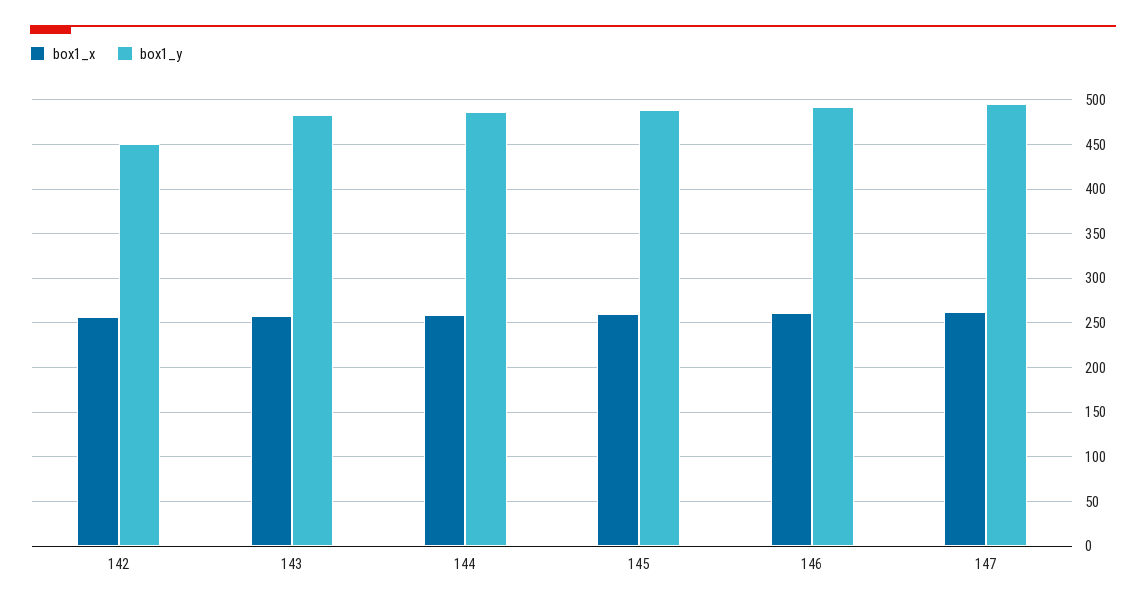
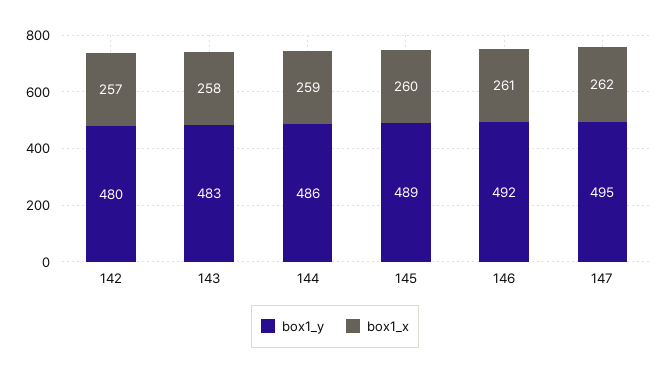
box1_y, 142: 450 -> 480

